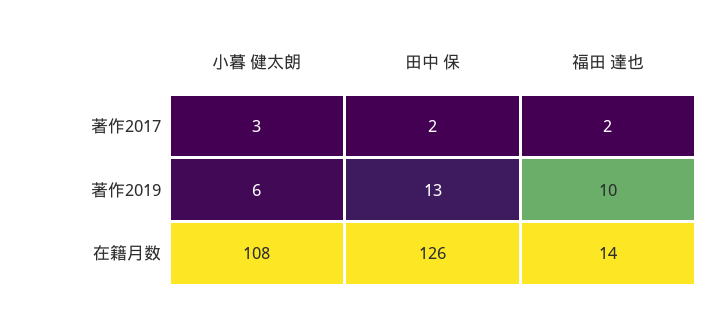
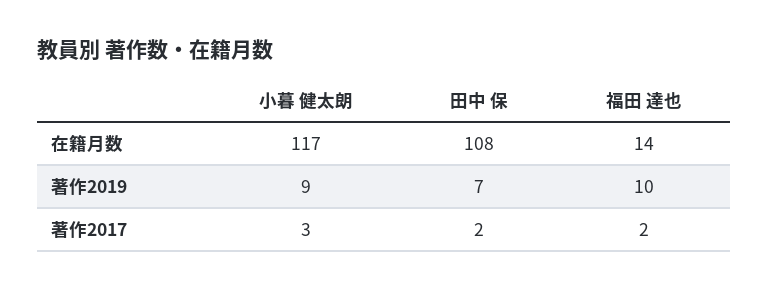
小暮 健太朗, 著作2019: 6 -> 9
田中 保, 著作2019: 13 -> 7
小暮 健太朗, 在籍月数: 108 -> 117
田中 保, 在籍月数: 126 -> 108

